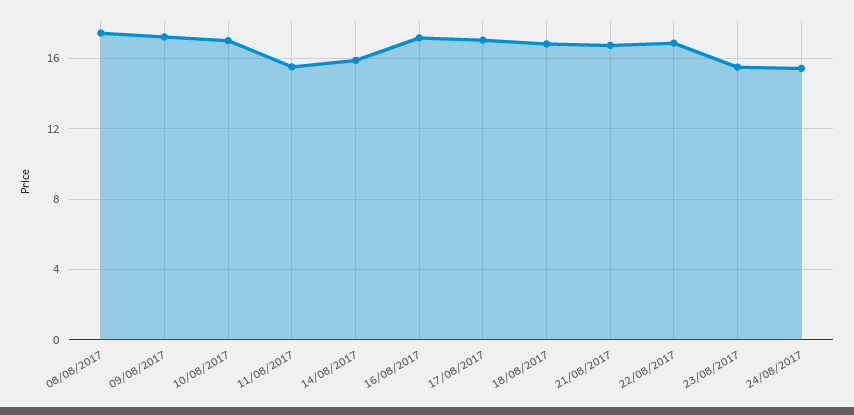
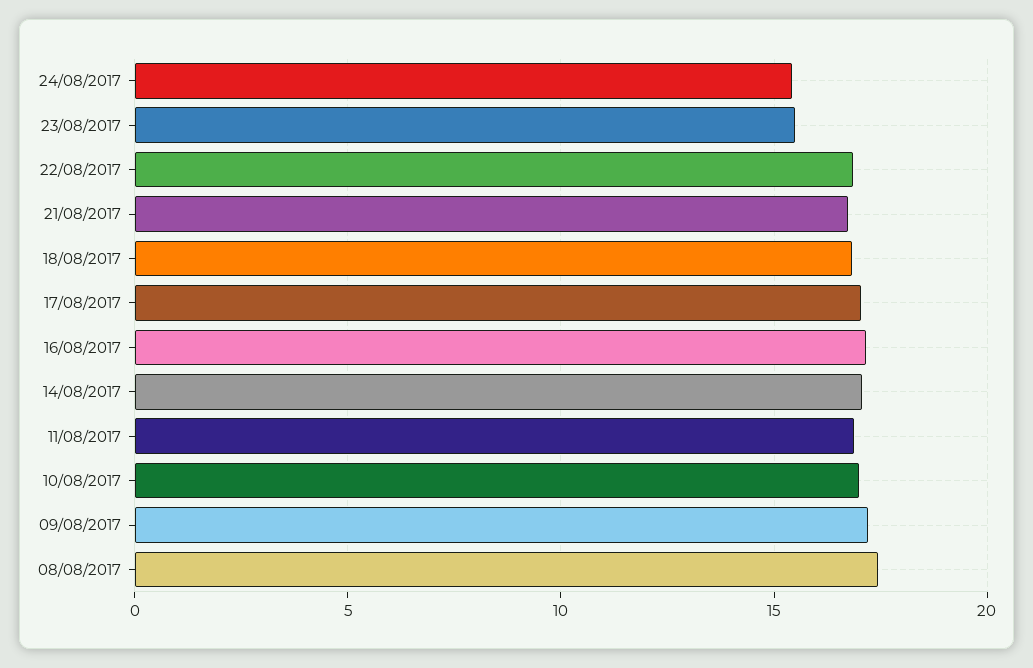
11/08/2017: 15.5 -> 17
14/08/2017: 16 -> 17

